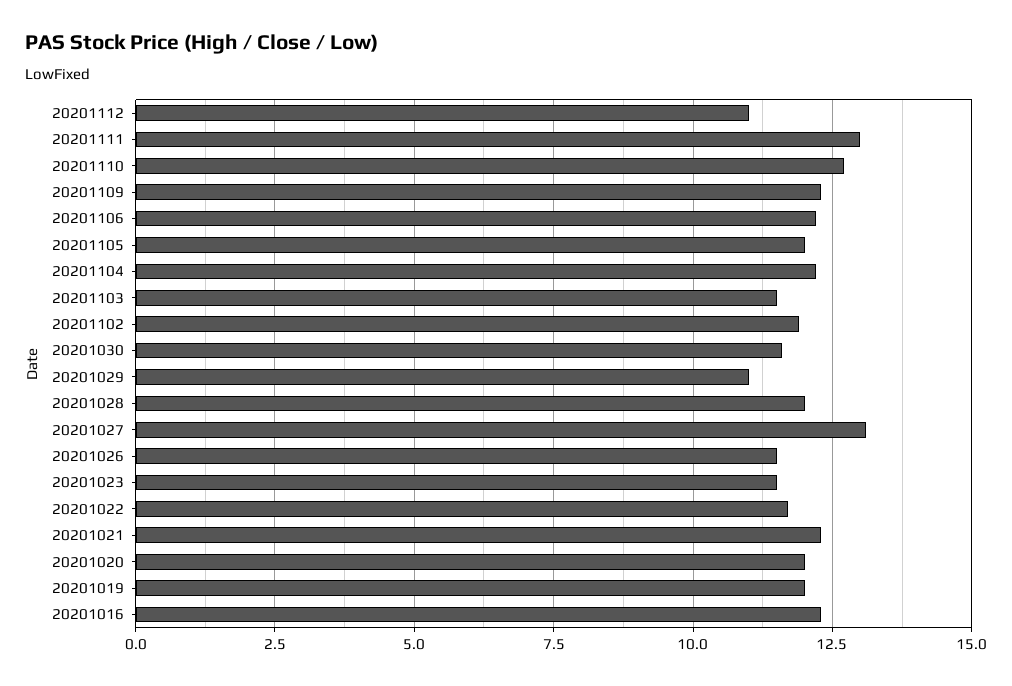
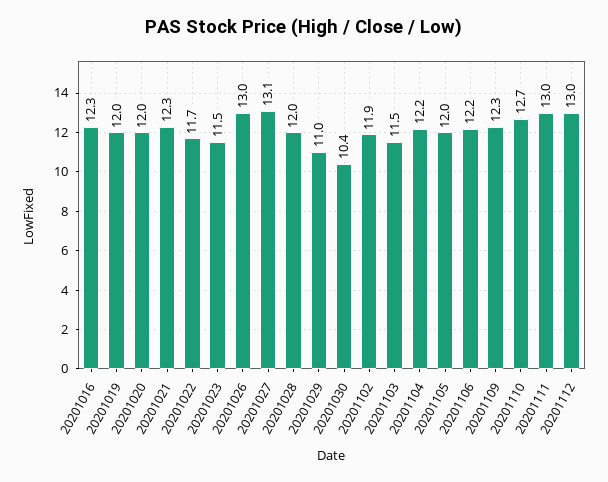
20201112: 11 -> 13
20201030: 11.5 -> 10.4
20201026: 11.5 -> 13

